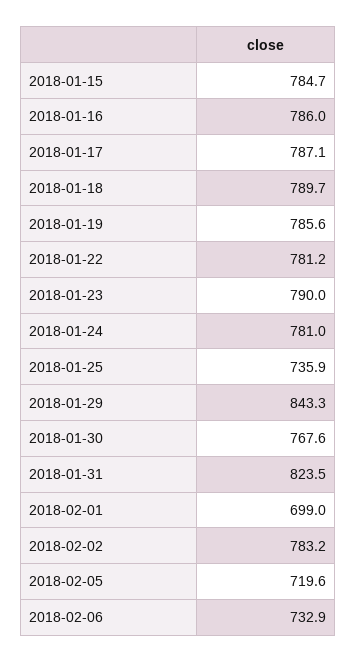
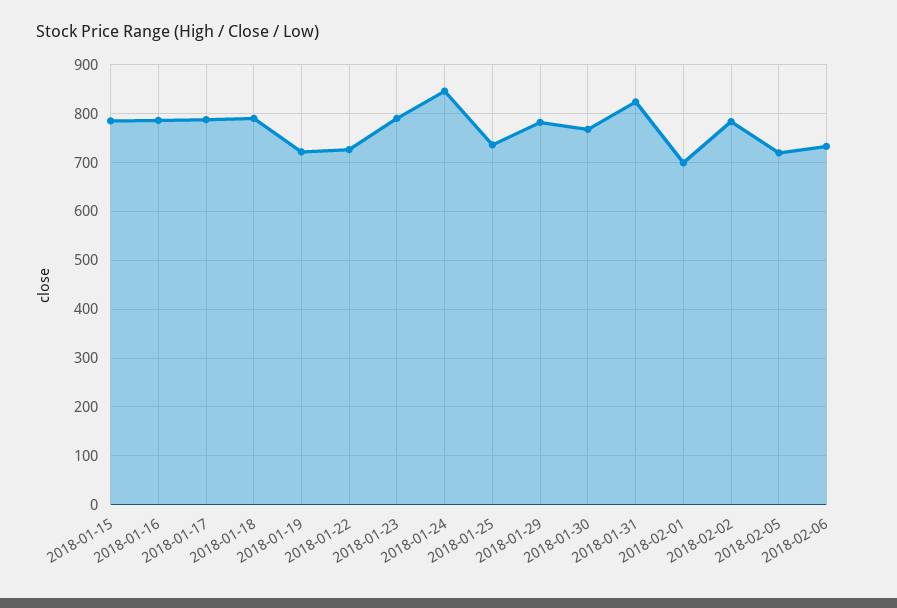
2018-01-19: 785.6 -> 720
2018-01-22: 781.2 -> 720
2018-01-24: 781 -> 840
2018-01-29: 843.3 -> 780

